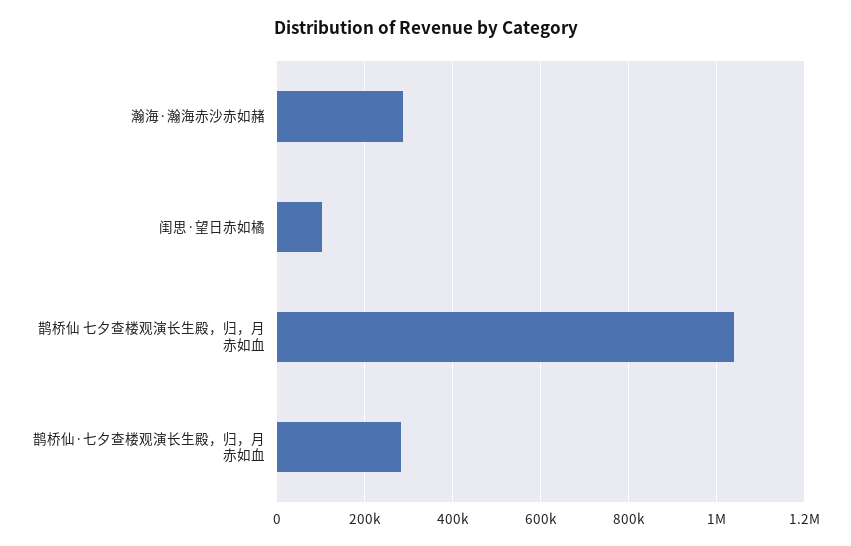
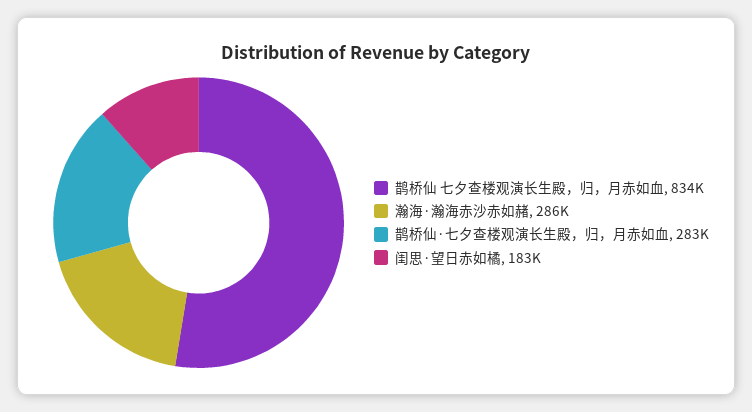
闺思·望日赤如橘: 100000 -> 183000
鹊桥仙 七夕查楼观演长生殿，归，月赤如血: 1040000 -> 834000

